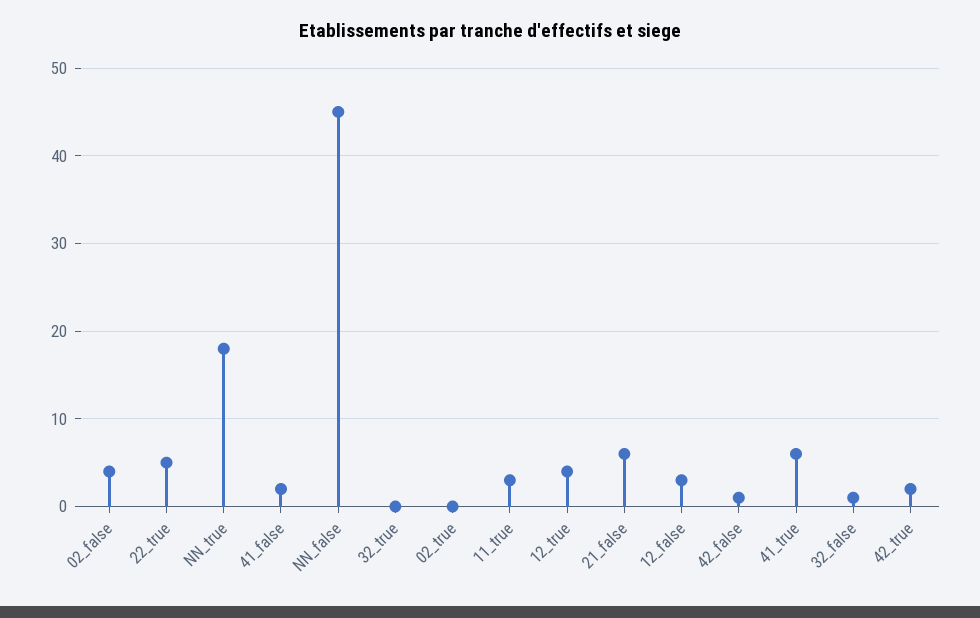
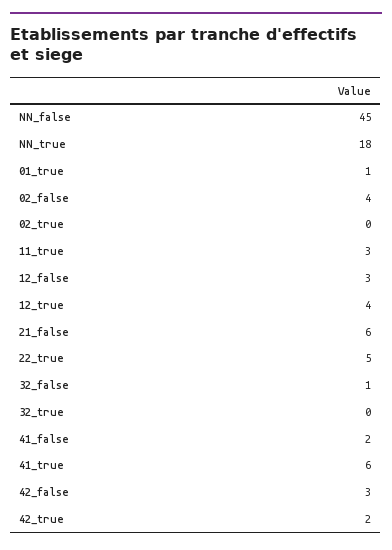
42_false: 1 -> 3
01_true: none -> 1

